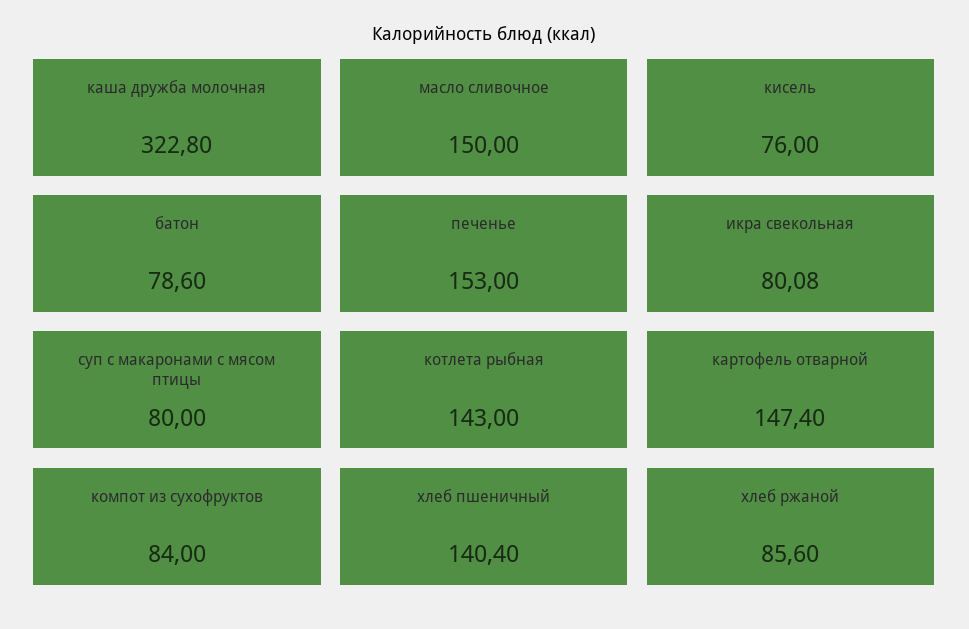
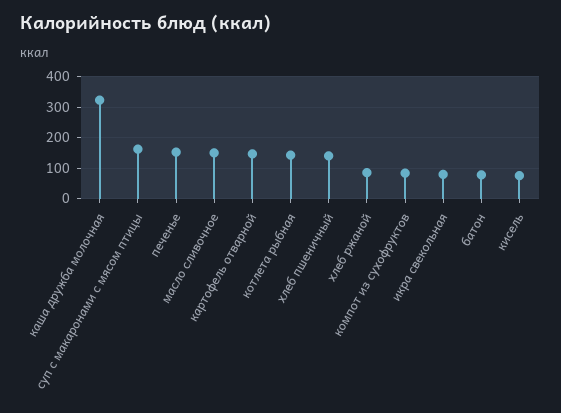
суп с макаронами с мясом птицы: 80 -> 160

